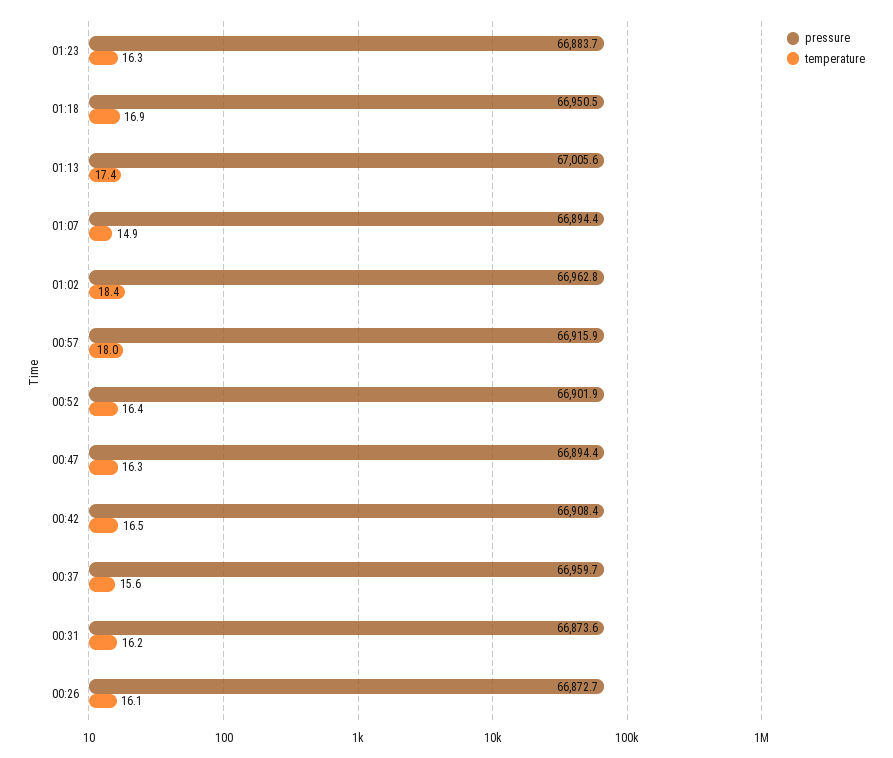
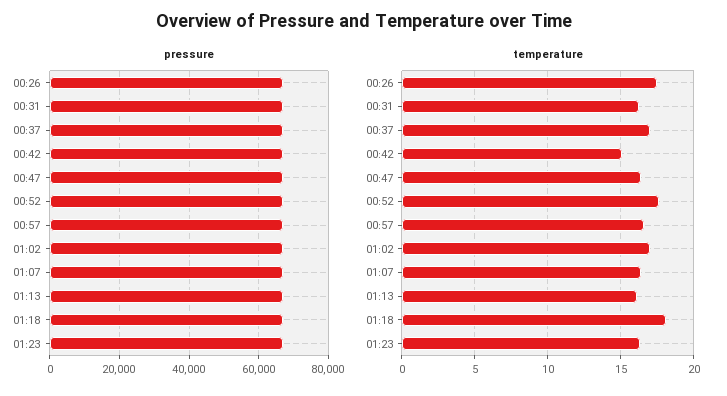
temperature, 01:18: 16.9 -> 18
temperature, 01:13: 17.4 -> 16
temperature, 01:07: 14.9 -> 16.5
temperature, 01:02: 18.4 -> 17
temperature, 00:57: 18 -> 16.5
temperature, 00:52: 16.4 -> 17.5
temperature, 00:42: 16.5 -> 15
temperature, 00:37: 15.6 -> 17
temperature, 00:26: 16.1 -> 17.5

